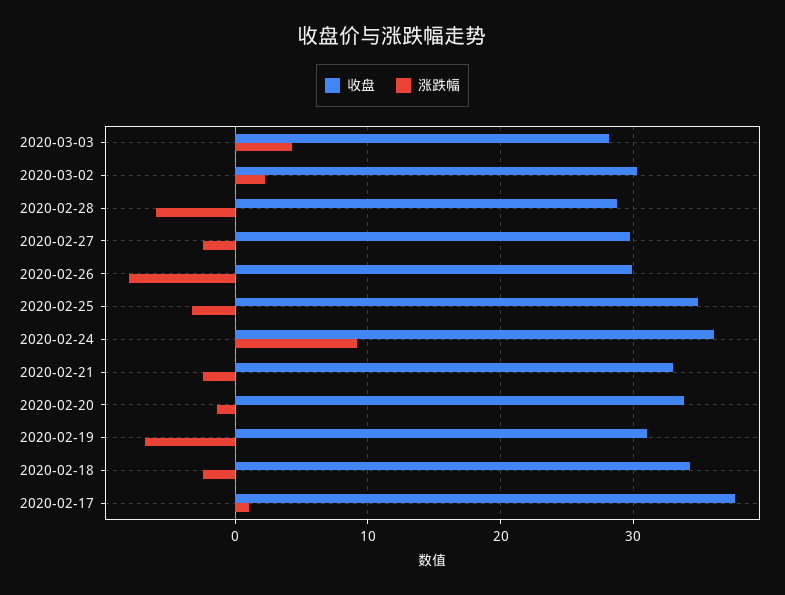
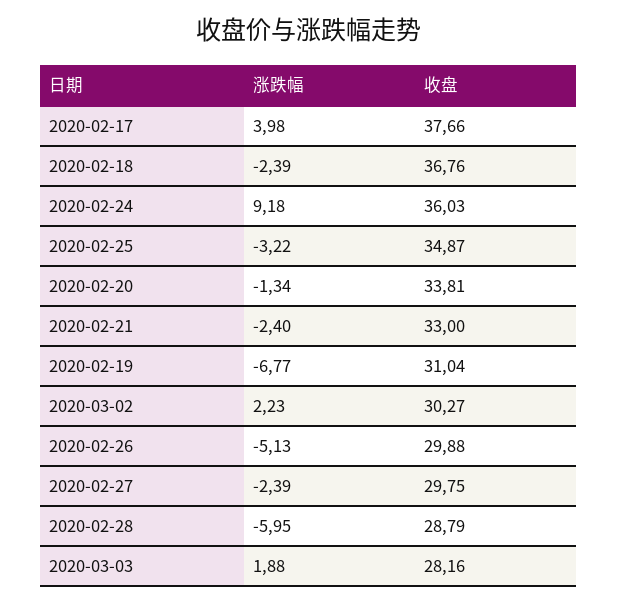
涨跌幅, 2020-03-03: 4 -> 1.88
涨跌幅, 2020-02-26: -8 -> -5.13
收盘, 2020-02-18: 34 -> 36.76
涨跌幅, 2020-02-17: 1 -> 3.98

